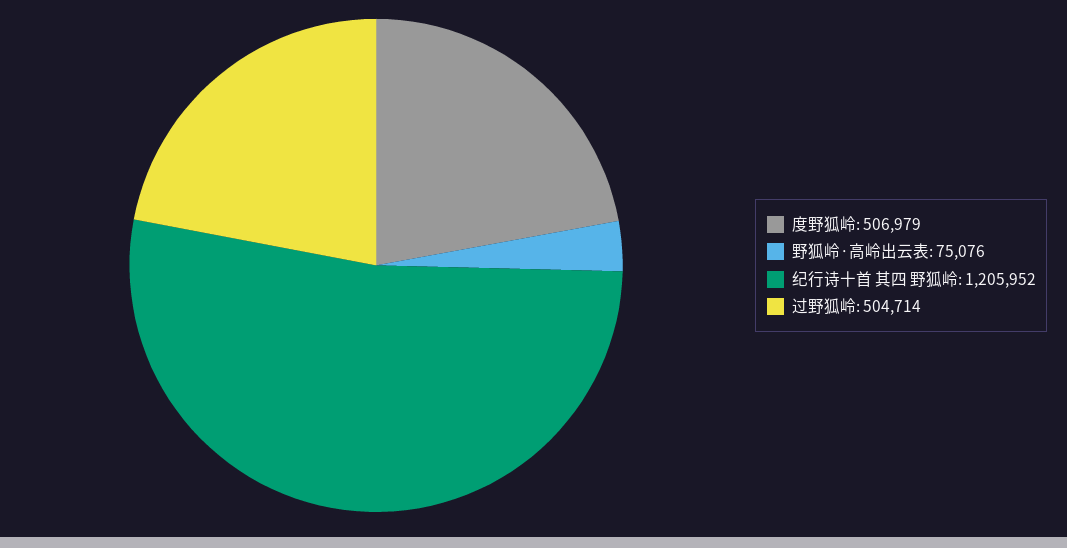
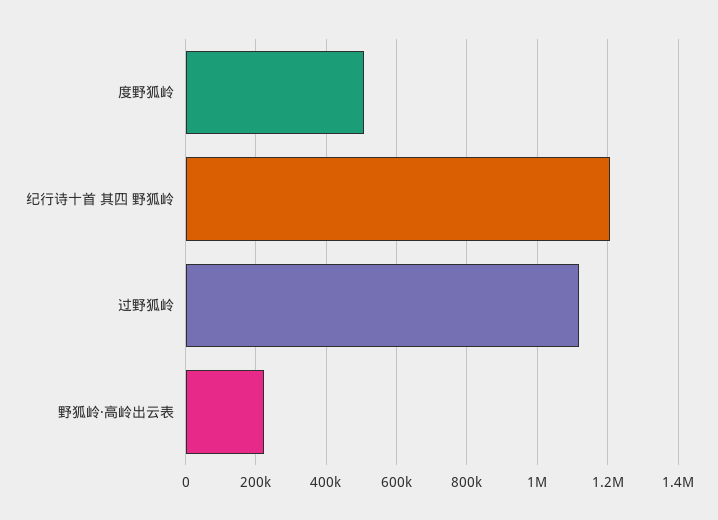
野狐岭·高岭出云表: 75076 -> 220000
过野狐岭: 504714 -> 1120000

